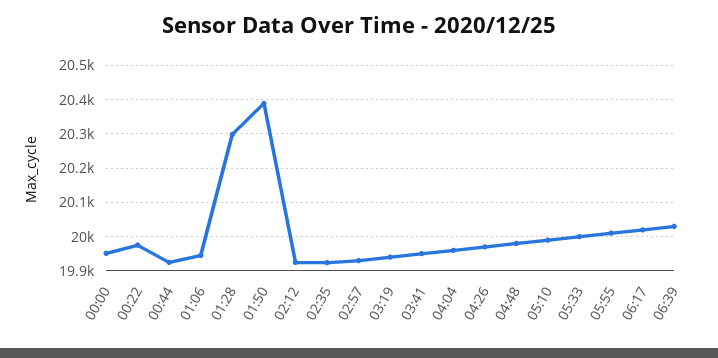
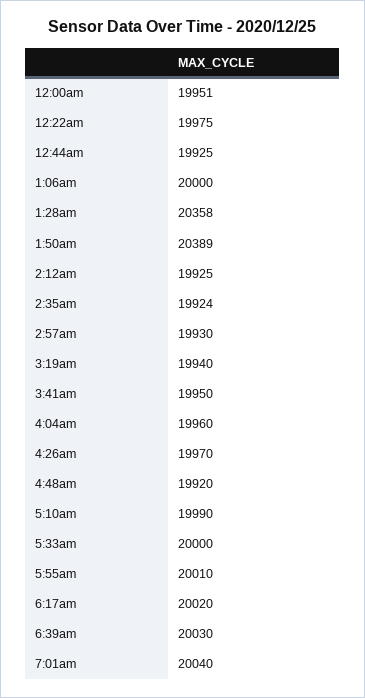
01:06: 19940 -> 20000
01:28: 20300 -> 20358
04:48: 19980 -> 19920
7:01am: none -> 20040

